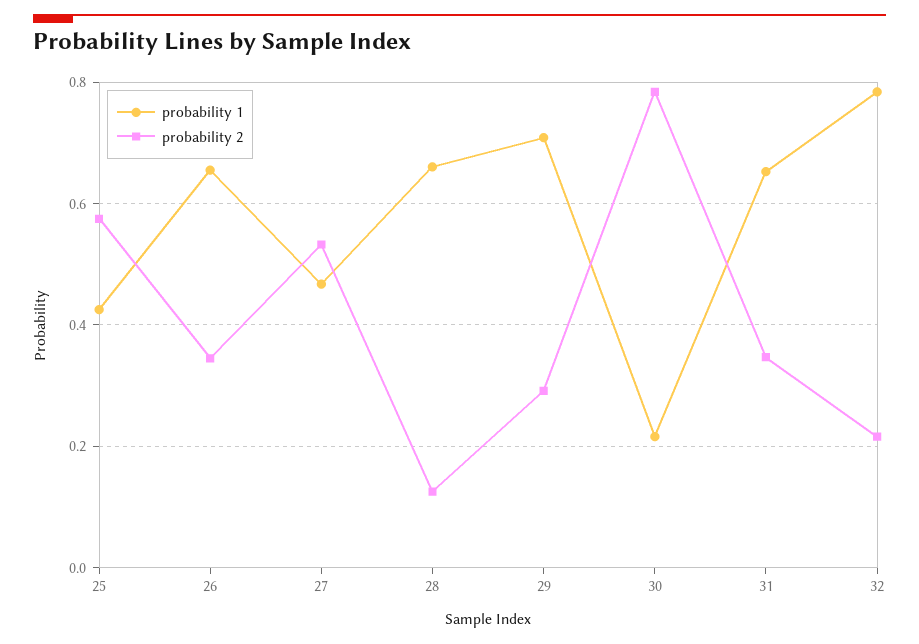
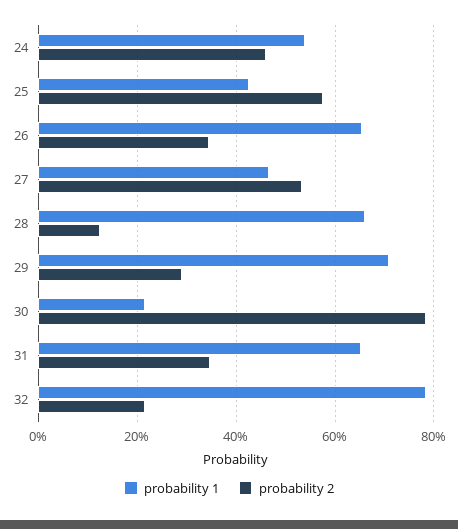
probability 1, 24: none -> 0.54
probability 2, 24: none -> 0.46

